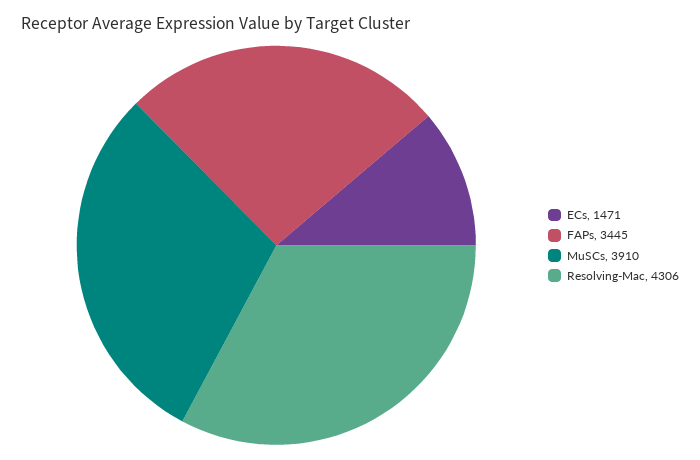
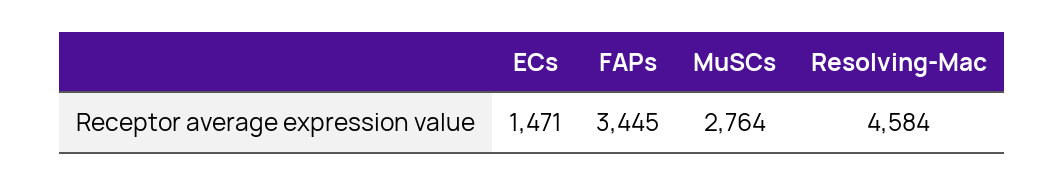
MuSCs: 3910 -> 2764
Resolving-Mac: 4306 -> 4584

